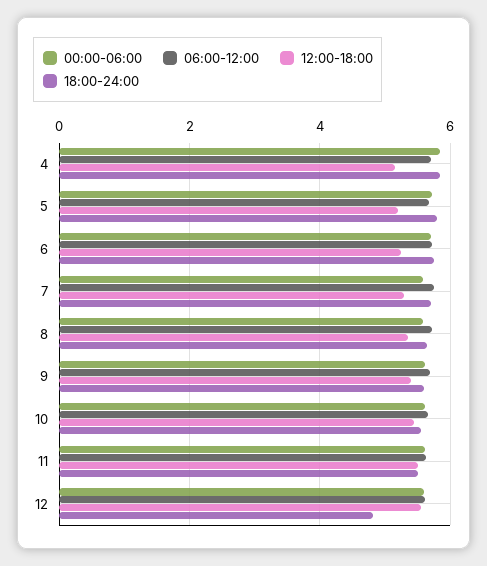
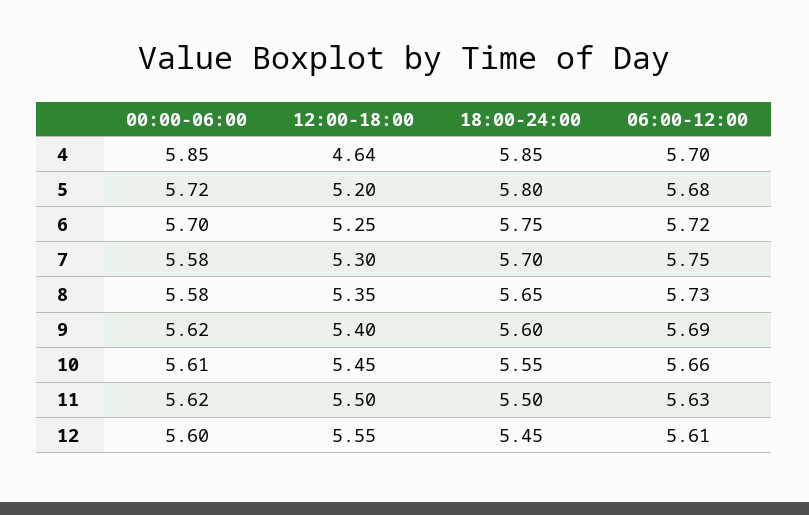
12:00-18:00, 4: 5.2 -> 4.64
18:00-24:00, 12: 4.8 -> 5.45

